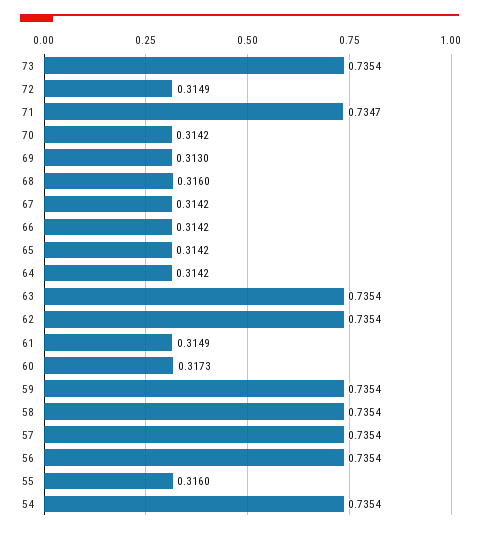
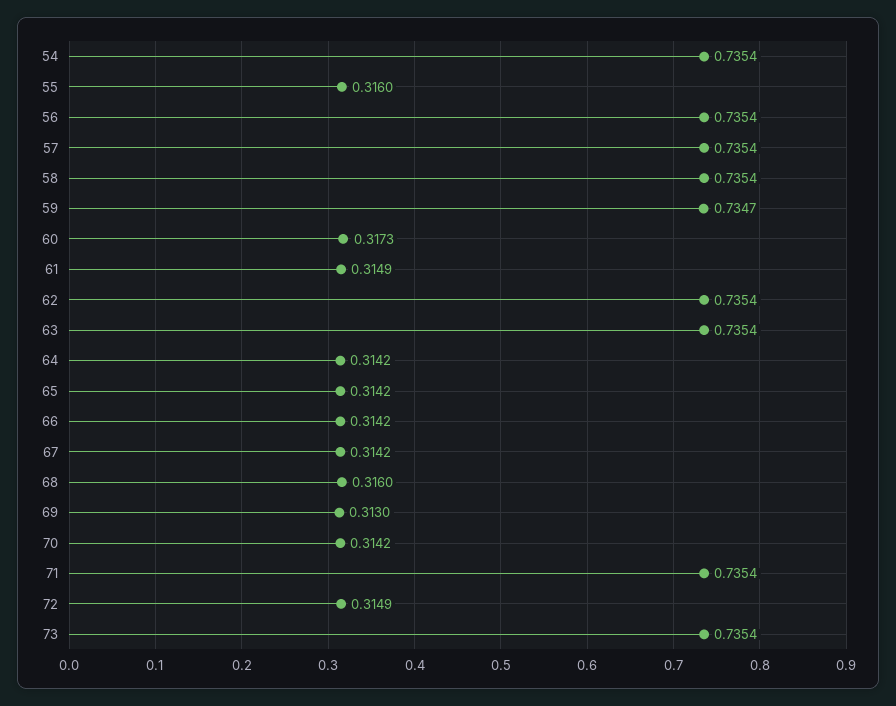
71: 0.7347 -> 0.7354
59: 0.7354 -> 0.7347

